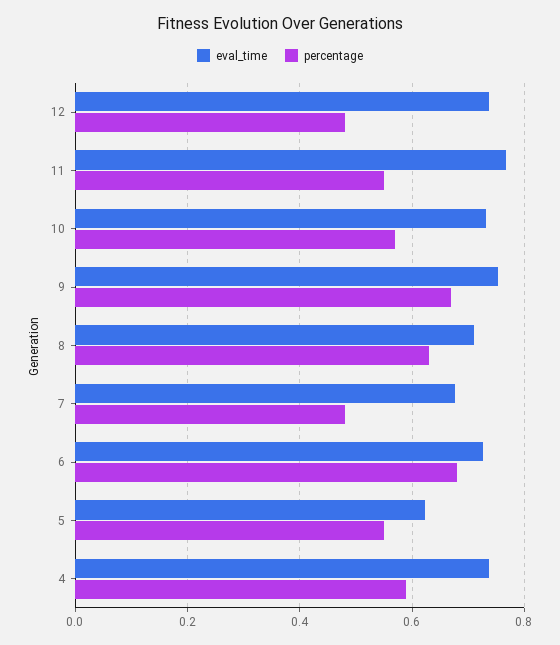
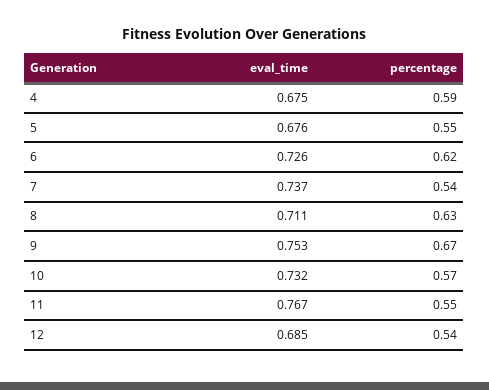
eval_time, 12: 0.74 -> 0.685
percentage, 12: 0.48 -> 0.54
eval_time, 7: 0.68 -> 0.737
percentage, 7: 0.48 -> 0.54
percentage, 6: 0.68 -> 0.62
eval_time, 5: 0.62 -> 0.676
eval_time, 4: 0.74 -> 0.675

